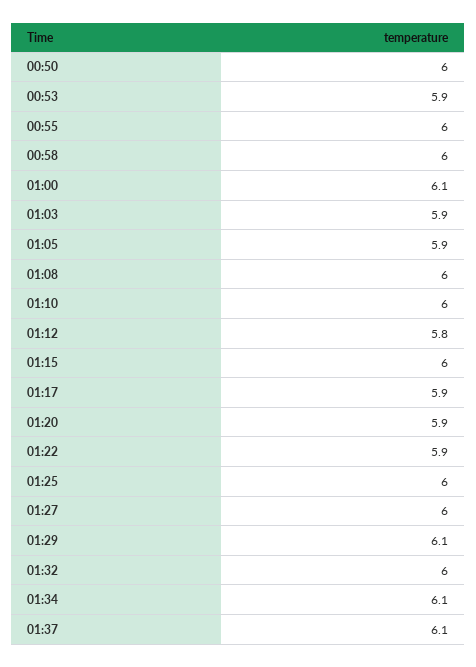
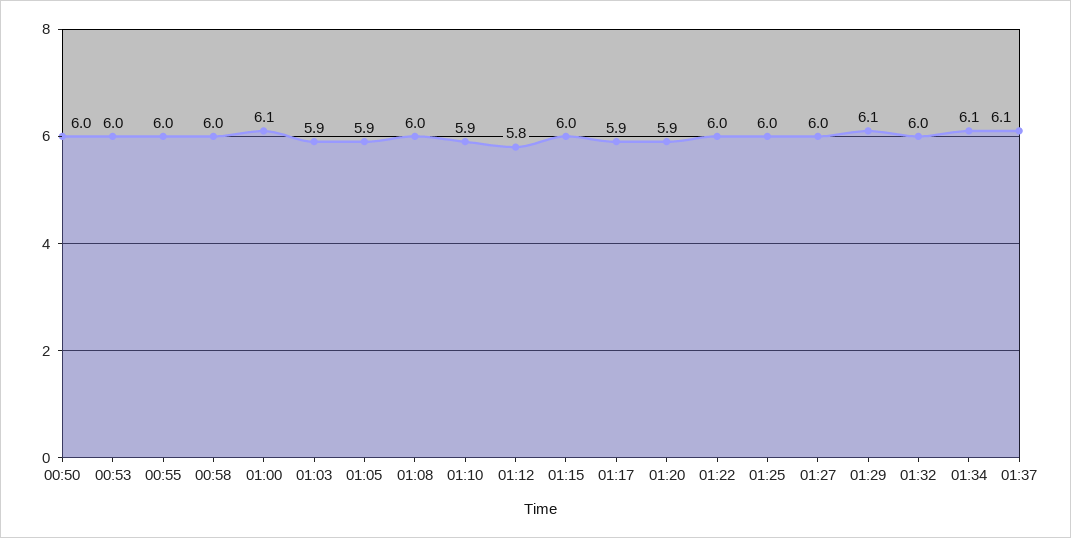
00:53: 5.9 -> 6
01:10: 6 -> 5.9
01:22: 5.9 -> 6

